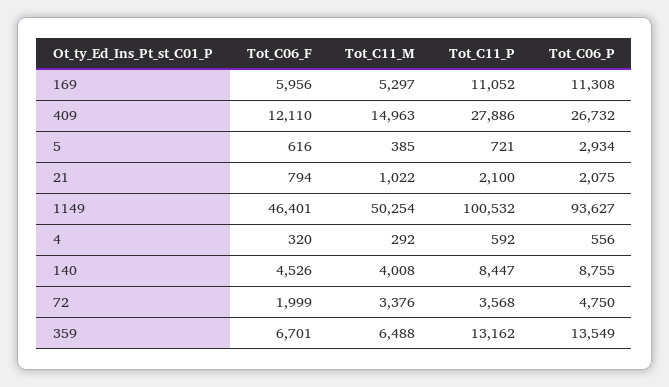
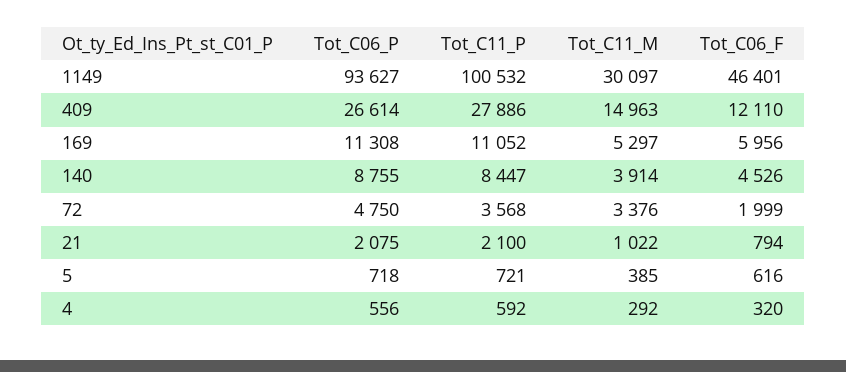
Tot_C06_P, 409: 26732 -> 26614
Tot_C06_P, 5: 2934 -> 718
Tot_C11_M, 1149: 50254 -> 30097
Tot_C11_M, 140: 4008 -> 3914
Tot_C06_F, 359: 6701 -> none
Tot_C11_M, 359: 6488 -> none
Tot_C11_P, 359: 13162 -> none
Tot_C06_P, 359: 13549 -> none

